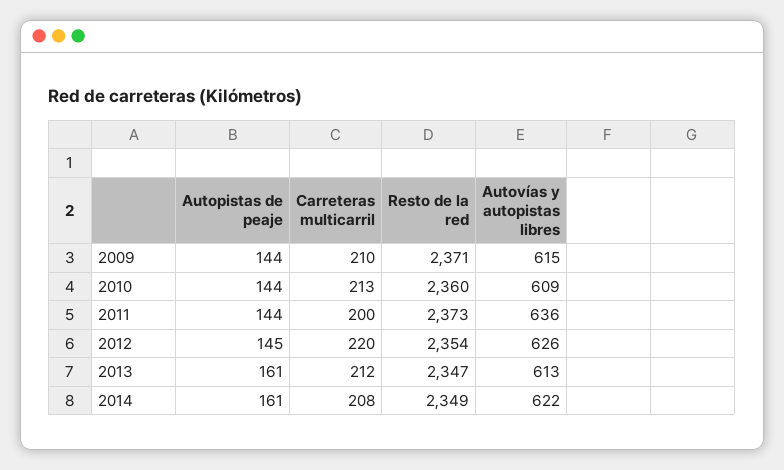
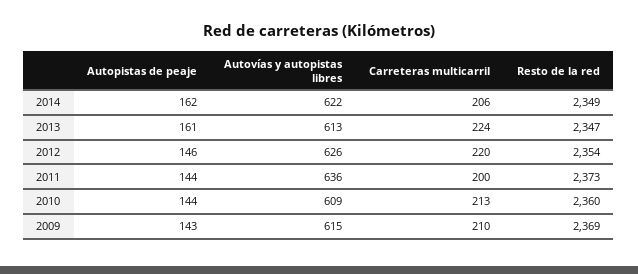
Autopistas de peaje, 2009: 144 -> 143
Resto de la red, 2009: 2371 -> 2369
Autopistas de peaje, 2012: 145 -> 146
Carreteras multicarril, 2013: 212 -> 224
Autopistas de peaje, 2014: 161 -> 162
Carreteras multicarril, 2014: 208 -> 206

